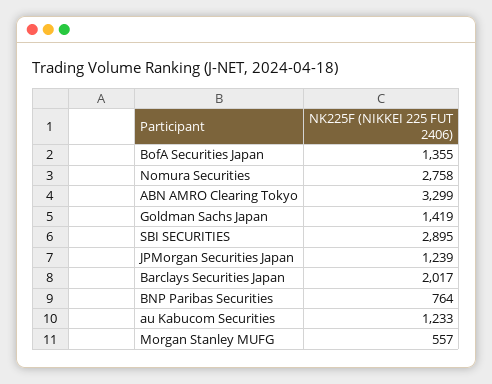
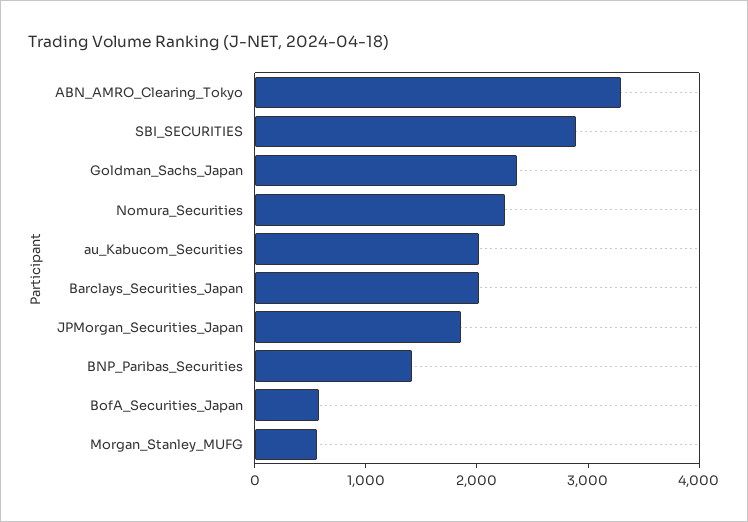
BofA Securities Japan: 1355 -> 600
Nomura Securities: 2758 -> 2200
Goldman Sachs Japan: 1419 -> 2400
JPMorgan Securities Japan: 1239 -> 1800
BNP Paribas Securities: 764 -> 1400
au Kabucom Securities: 1233 -> 2000

